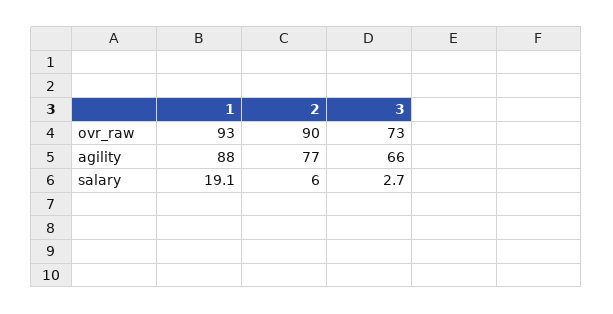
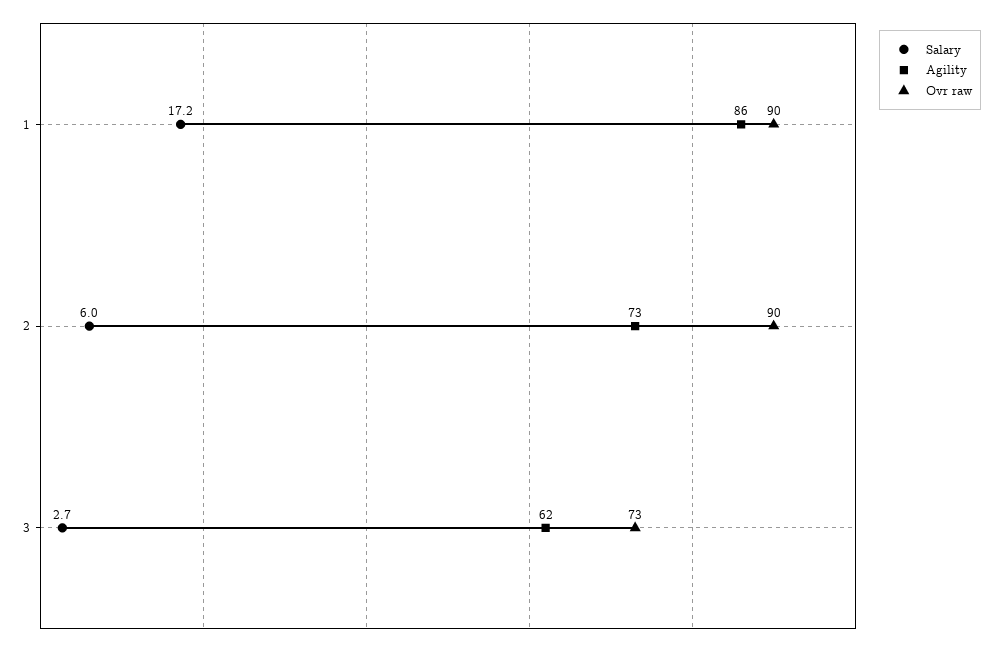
ovr_raw, 1: 93 -> 90
agility, 1: 88 -> 86
agility, 2: 77 -> 73
agility, 3: 66 -> 62
salary, 1: 19.1 -> 17.2

